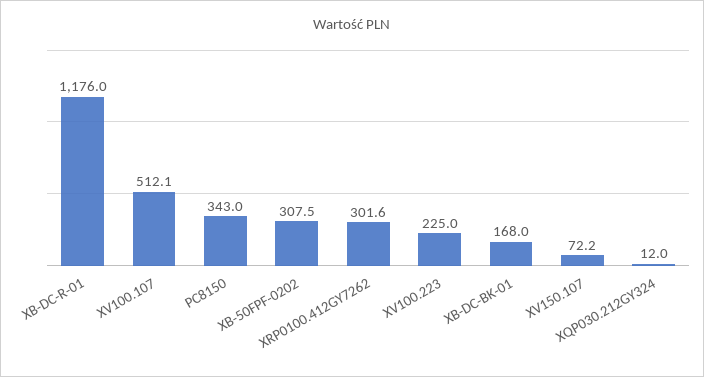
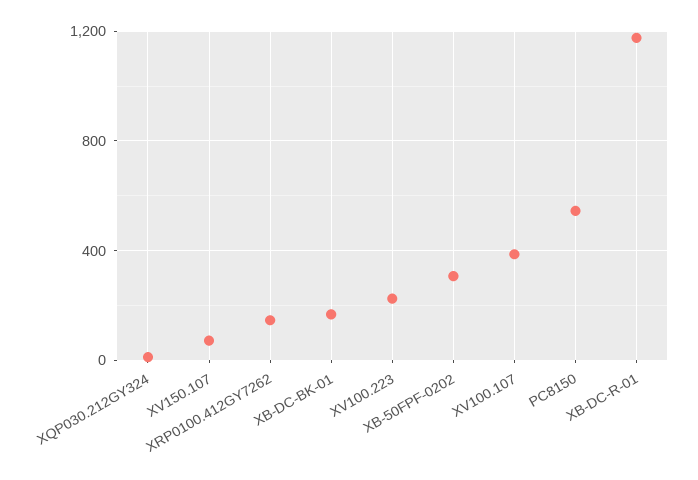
XV100.107: 512.1 -> 400
PC8150: 343 -> 550
XRP0100.412GY7262: 301.6 -> 150

